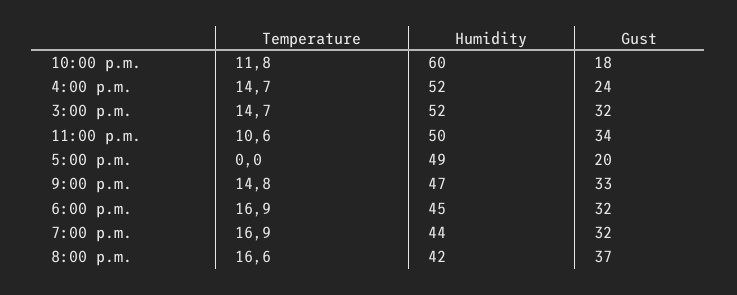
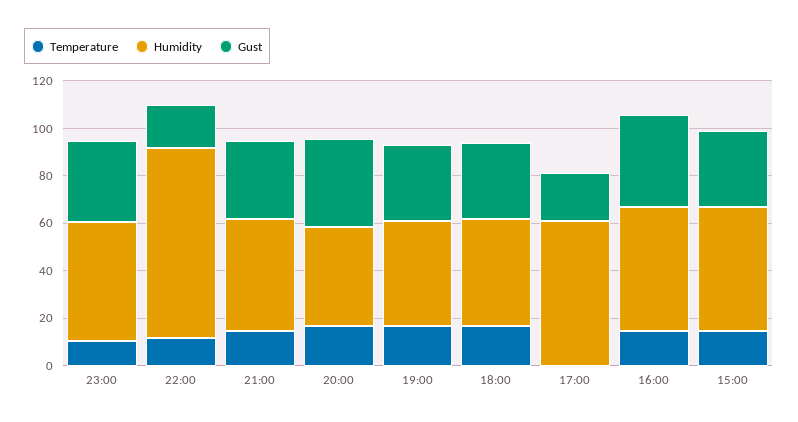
Humidity, 10:00 p.m.: 60 -> 80
Gust, 4:00 p.m.: 24 -> 40
Humidity, 5:00 p.m.: 49 -> 60

